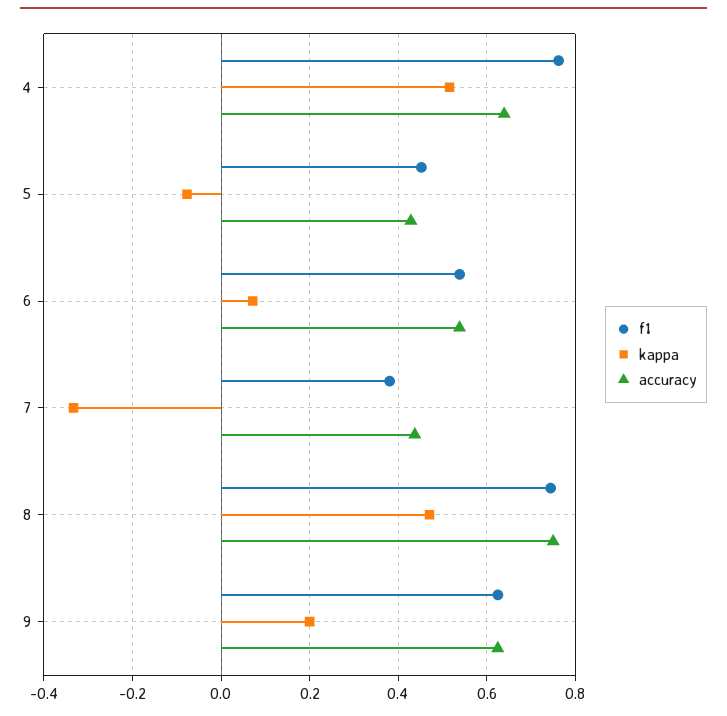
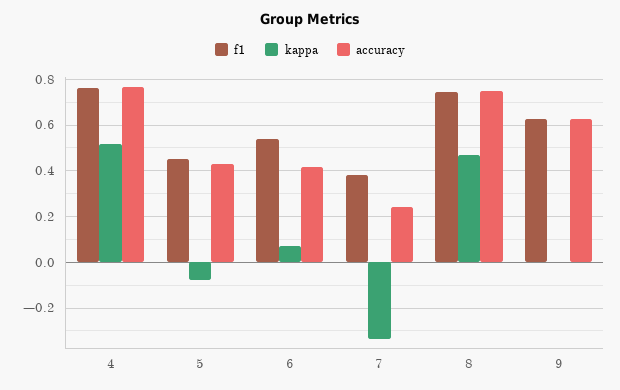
accuracy, 4: 0.64 -> 0.75
accuracy, 6: 0.54 -> 0.4
accuracy, 7: 0.44 -> 0.25
kappa, 9: 0.2 -> 0

